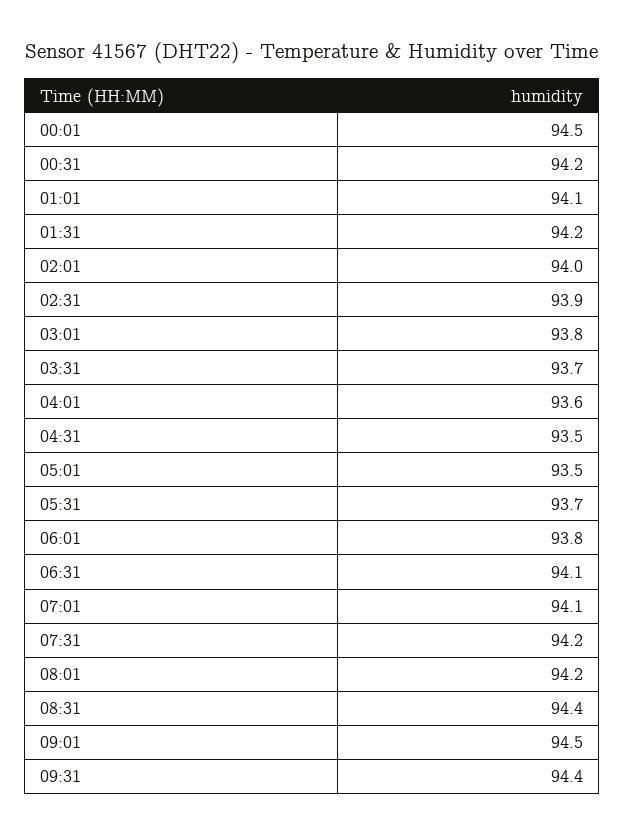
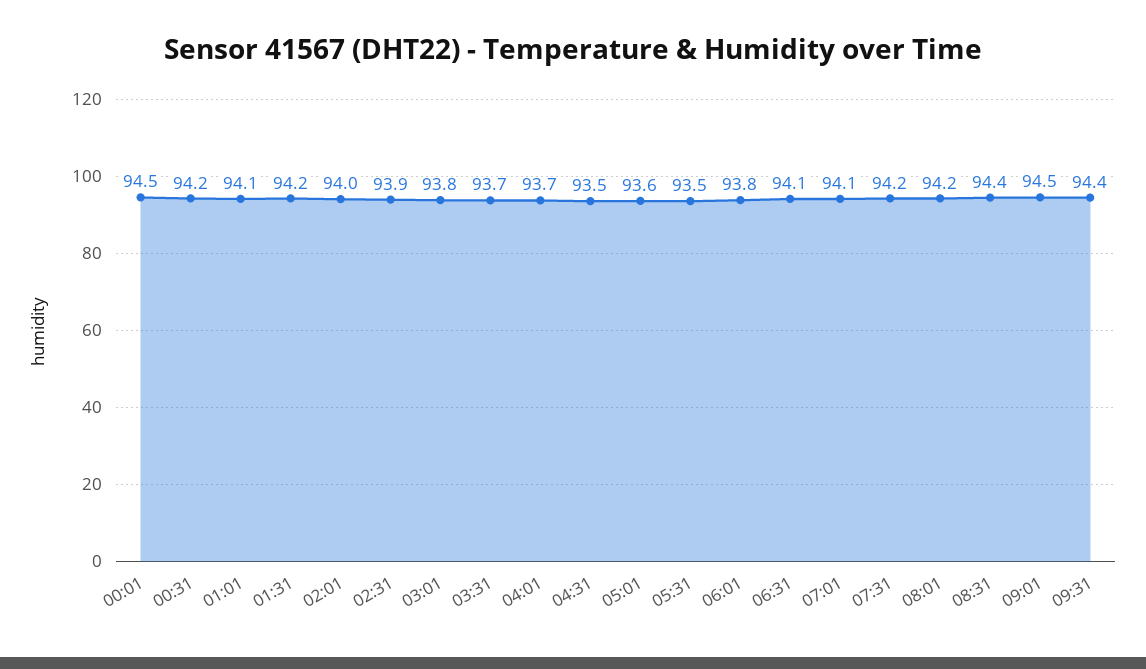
04:01: 93.6 -> 93.7
05:01: 93.5 -> 93.6
05:31: 93.7 -> 93.5

